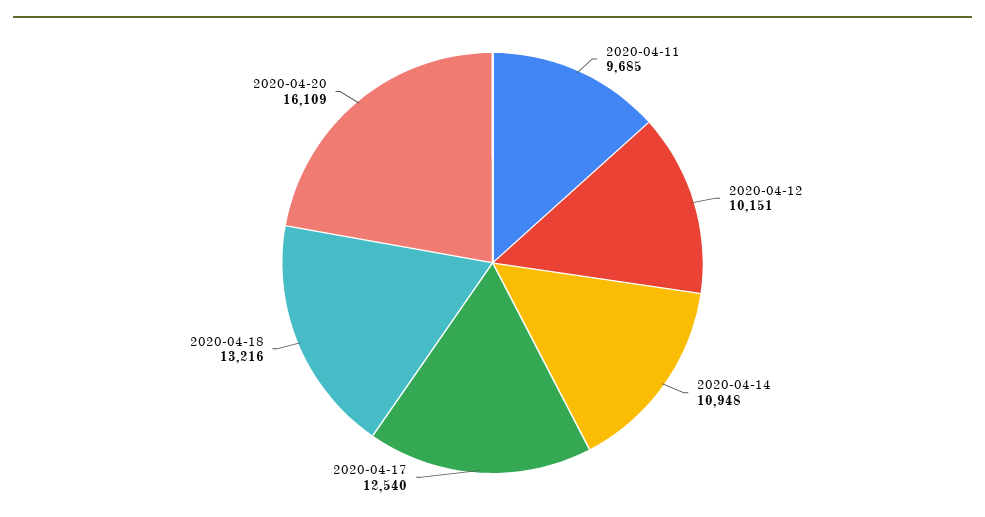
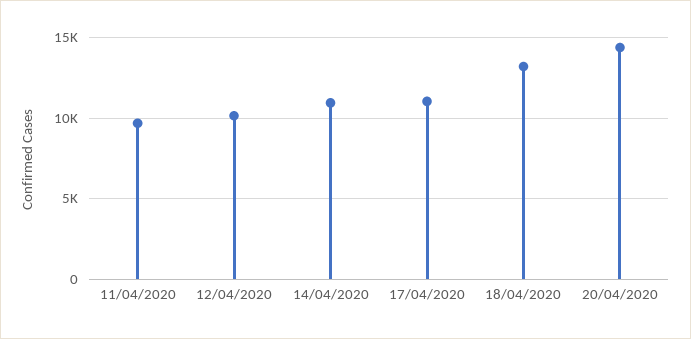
2020-04-17: 12540 -> 11000
2020-04-20: 16109 -> 14500

